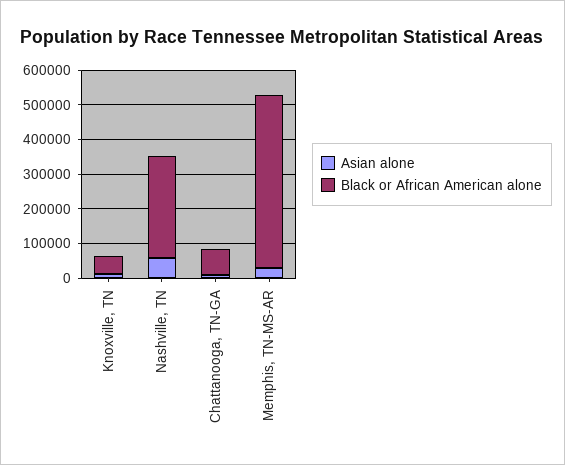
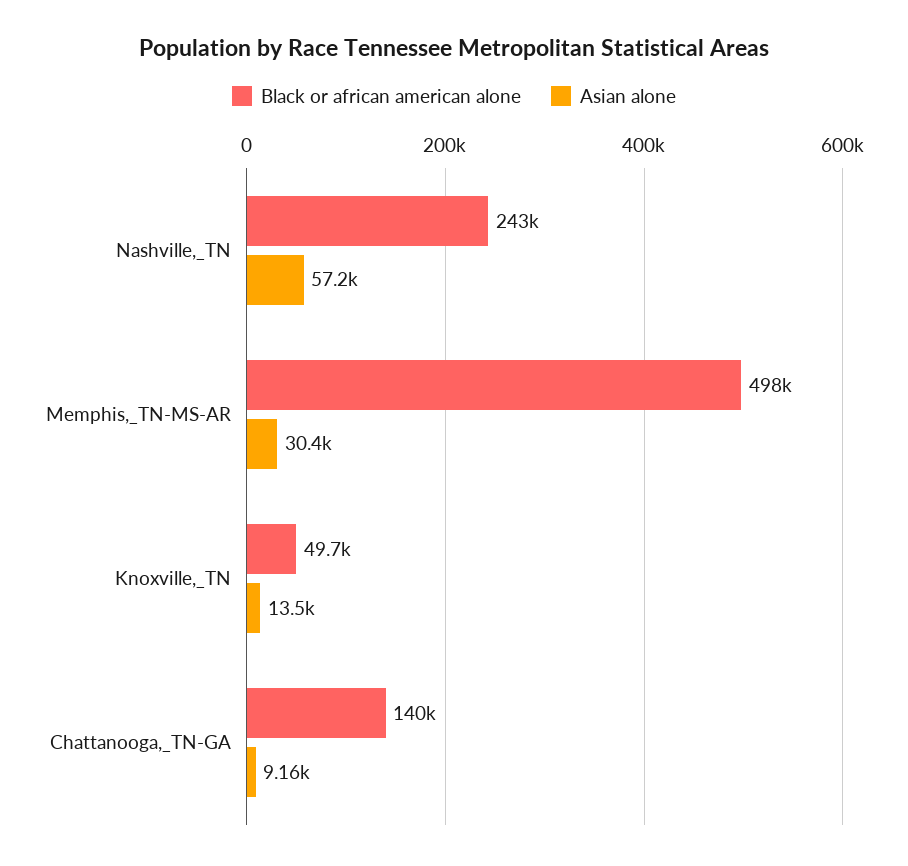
Black or African American alone, Nashville, TN: 300000 -> 243000
Black or African American alone, Chattanooga, TN-GA: 75000 -> 140000

